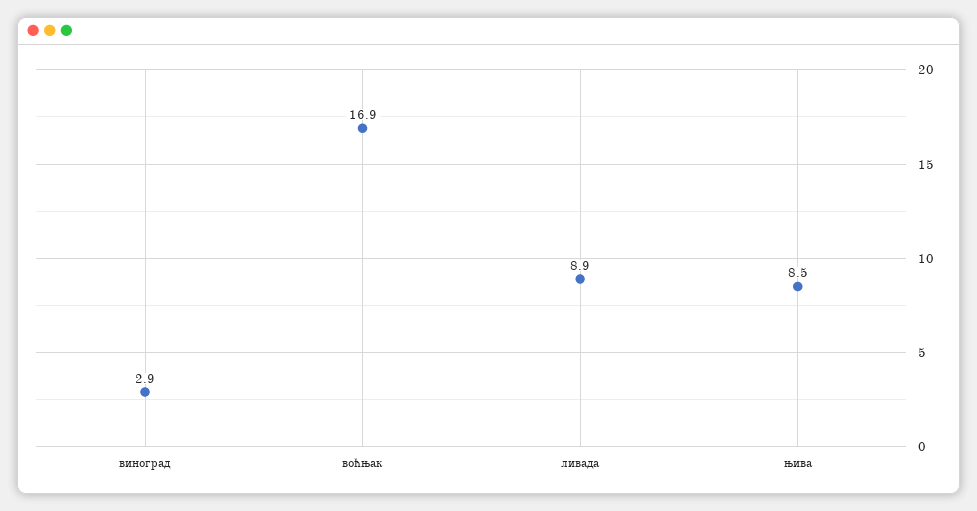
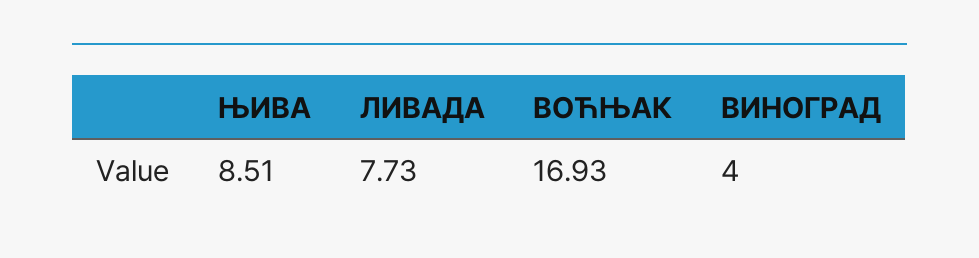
виноград: 2.9 -> 4
ливада: 8.9 -> 7.73

